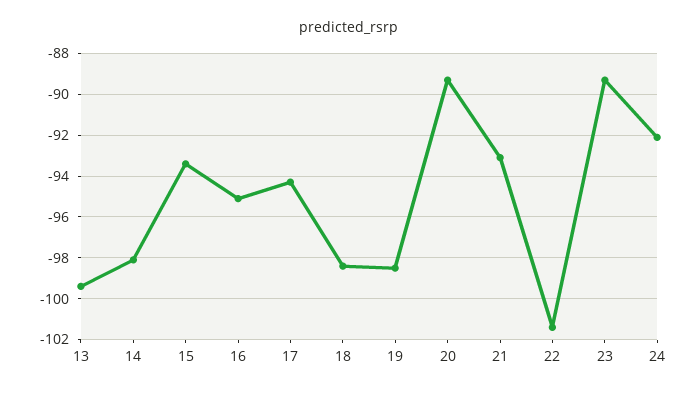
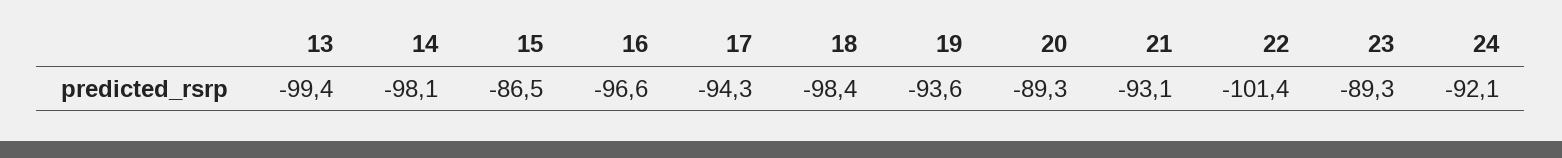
15: -93.5 -> -86.5
16: -95 -> -96.6
19: -98.5 -> -93.6

